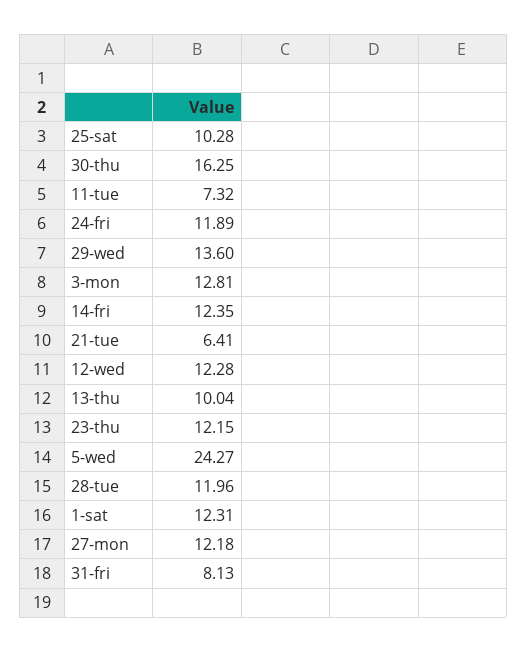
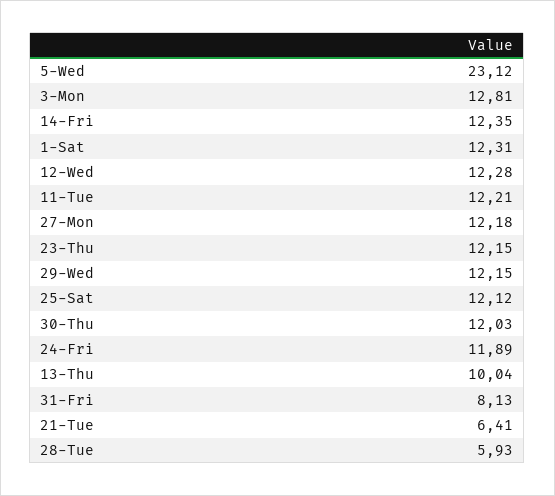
25-sat: 10.28 -> 12.12
30-thu: 16.25 -> 12.03
11-tue: 7.32 -> 12.21
29-wed: 13.6 -> 12.15
5-wed: 24.27 -> 23.12
28-tue: 11.96 -> 5.93

